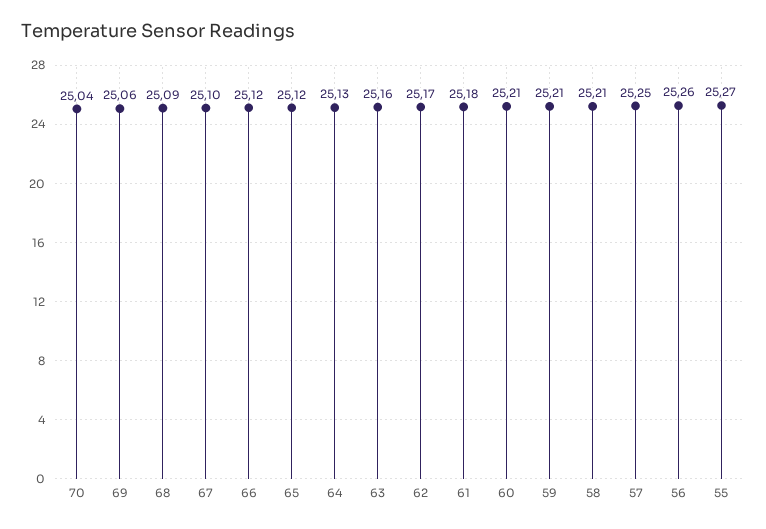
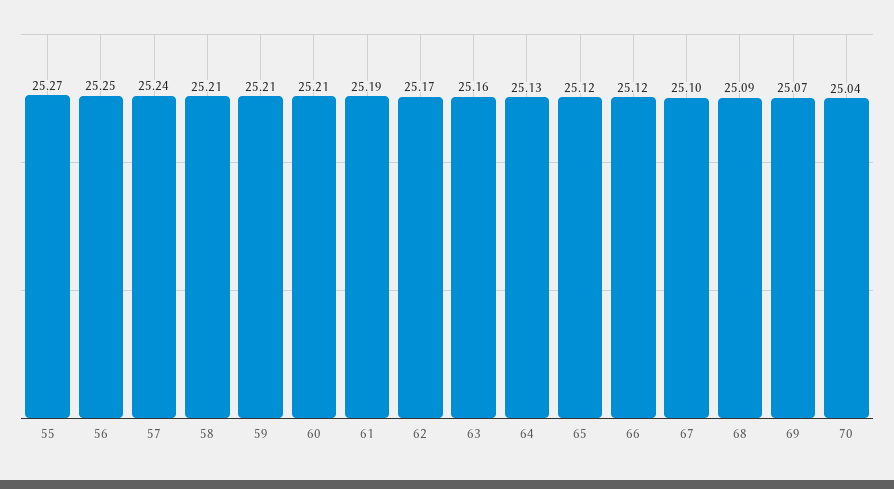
69: 25.06 -> 25.07
61: 25.18 -> 25.19
57: 25.25 -> 25.24
56: 25.26 -> 25.25

